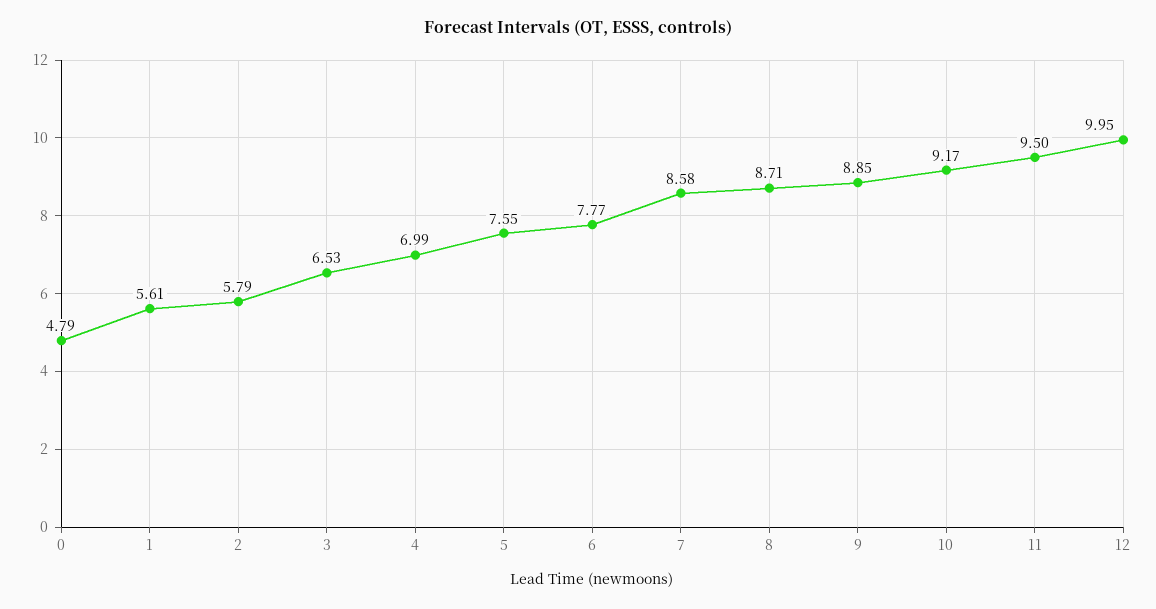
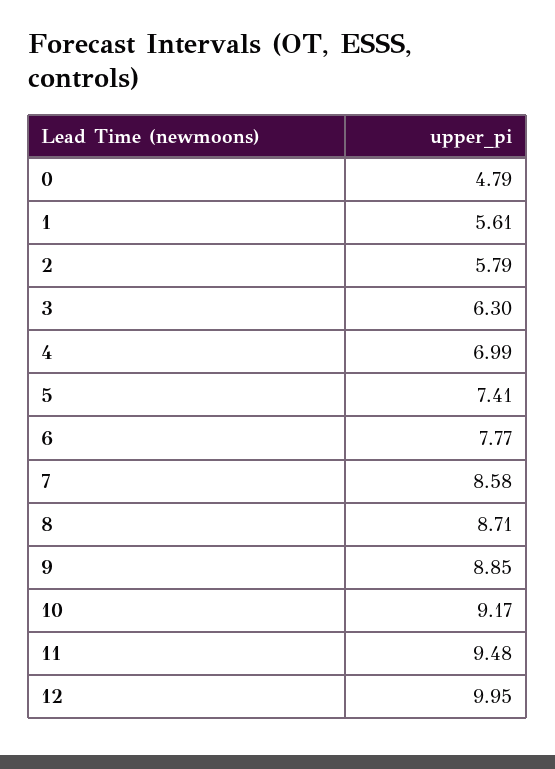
3: 6.53 -> 6.3
5: 7.55 -> 7.41
11: 9.5 -> 9.48

